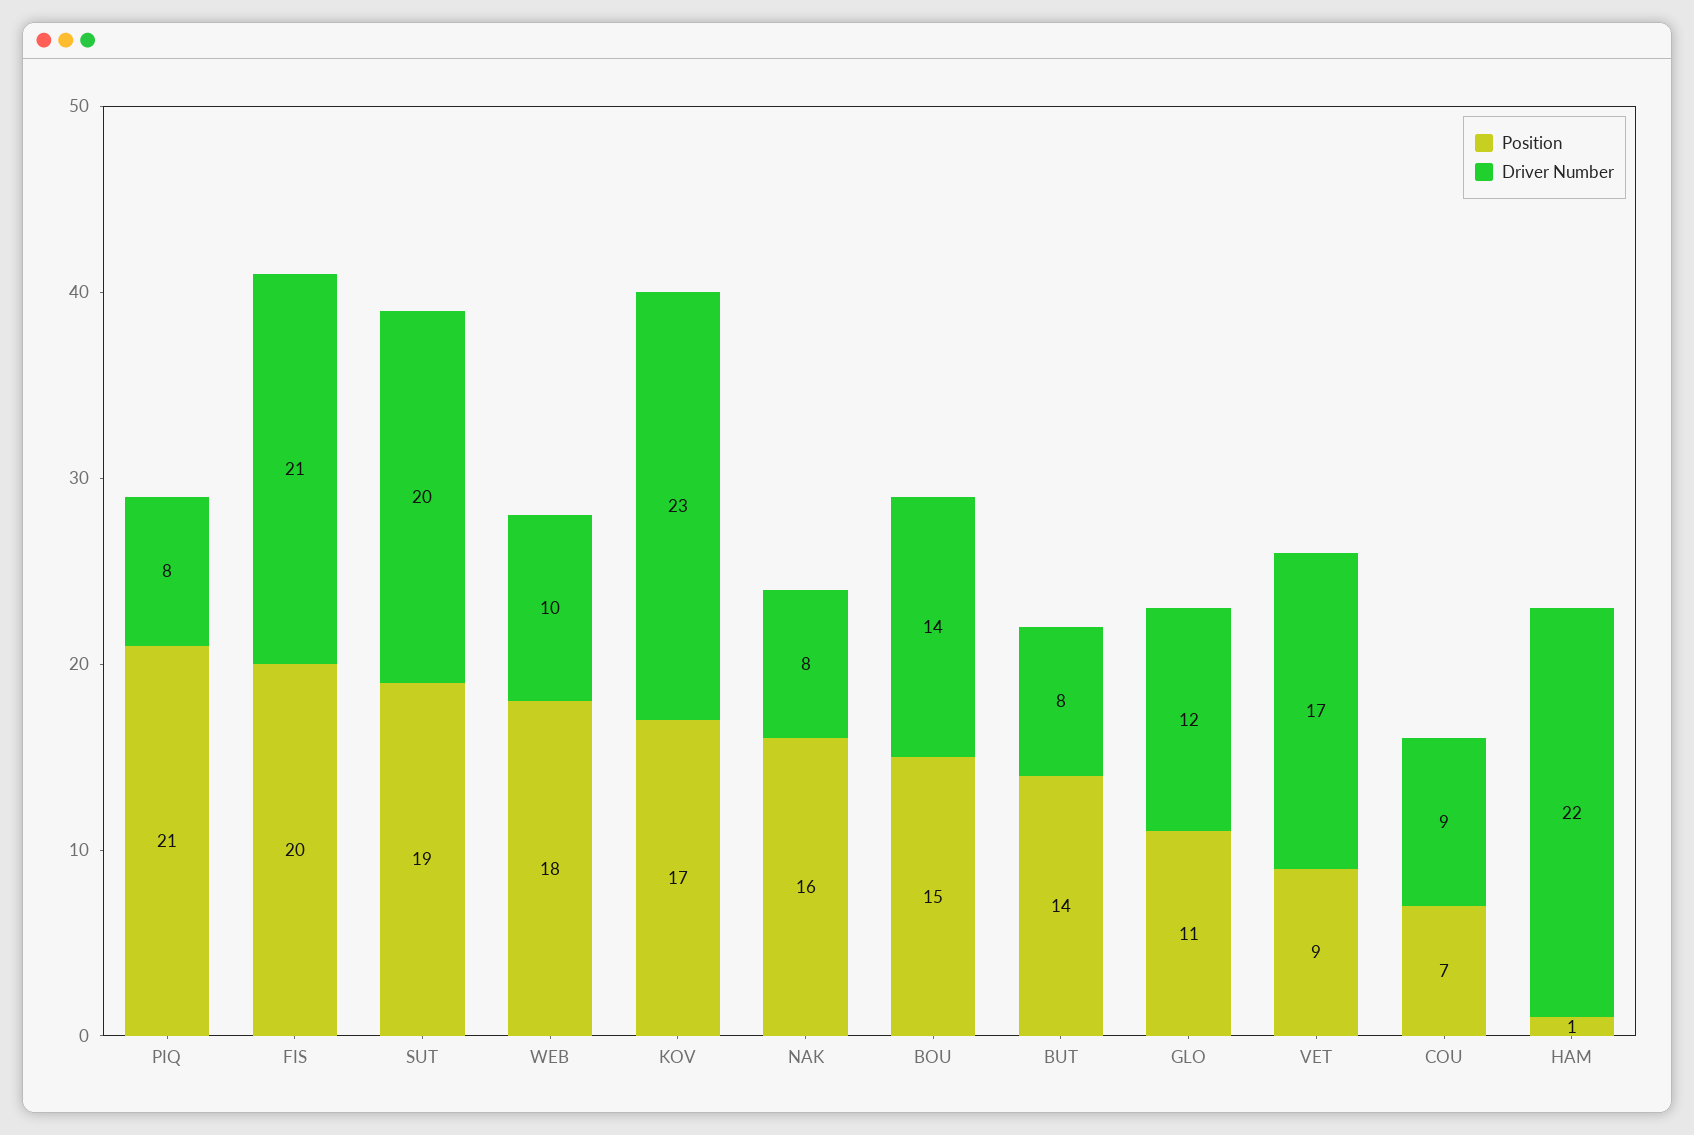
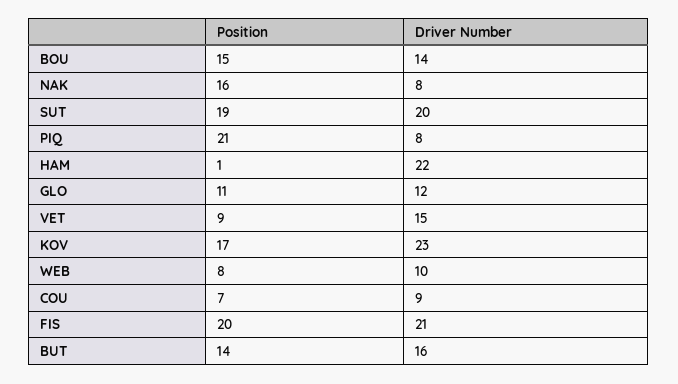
Position, WEB: 18 -> 8
Driver Number, BUT: 8 -> 16
Driver Number, VET: 17 -> 15

